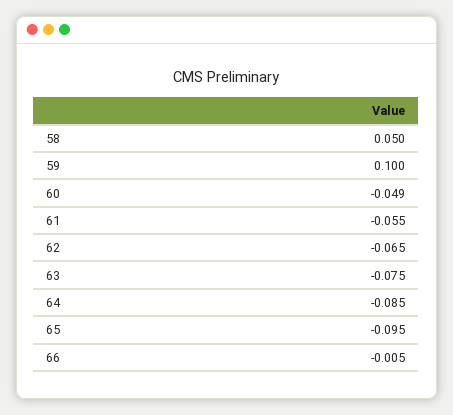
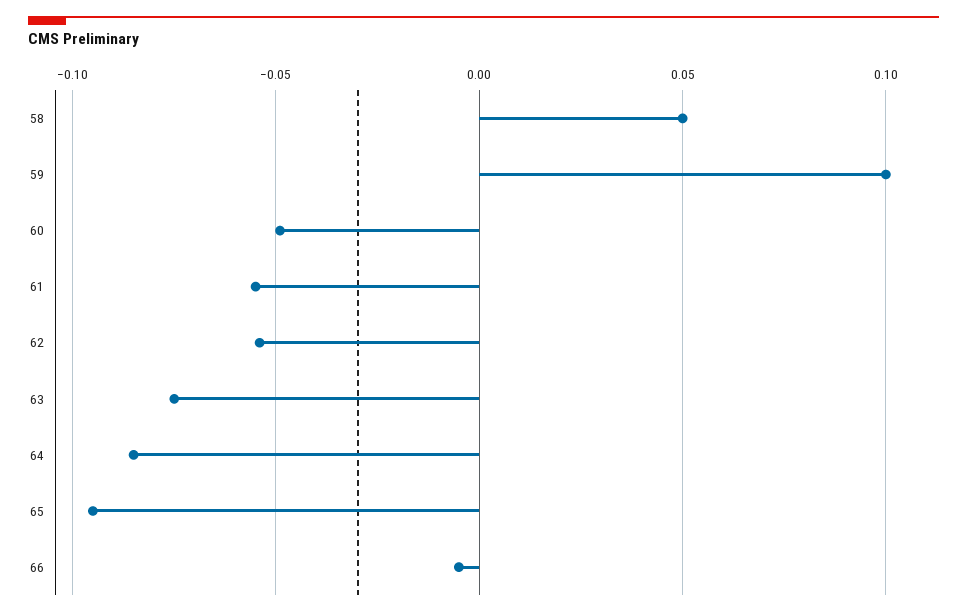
62: -0.065 -> -0.055

